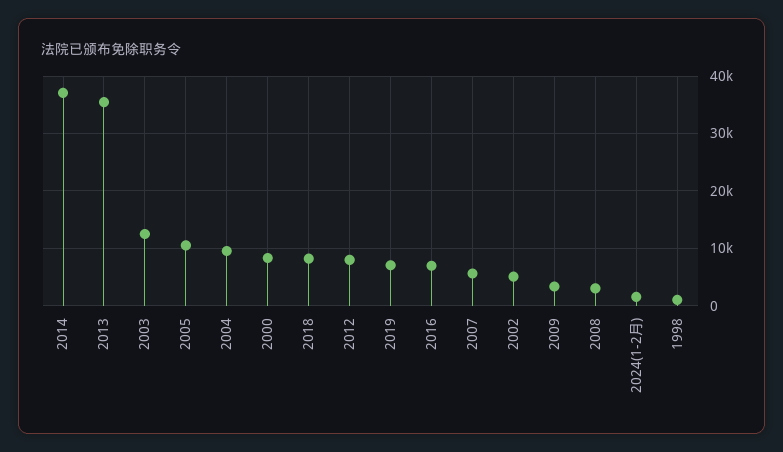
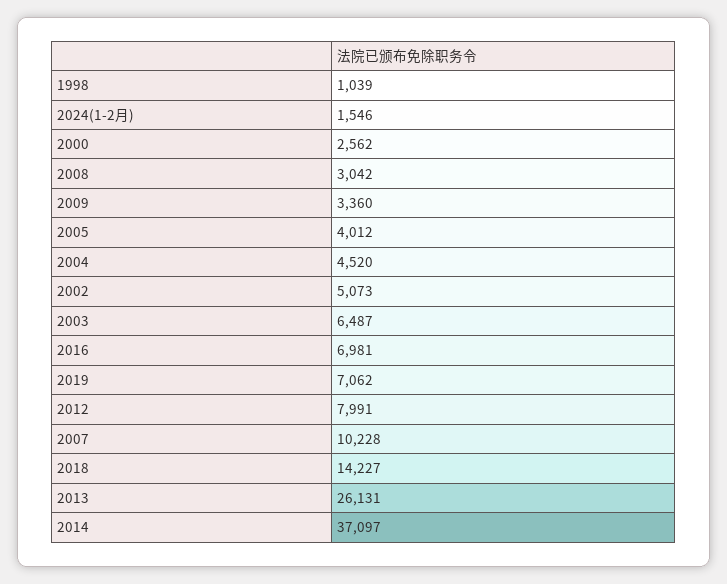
2013: 36000 -> 26131
2003: 12000 -> 6487
2005: 10000 -> 4012
2004: 10000 -> 4520
2000: 8000 -> 2562
2018: 8000 -> 14227
2007: 6000 -> 10228

